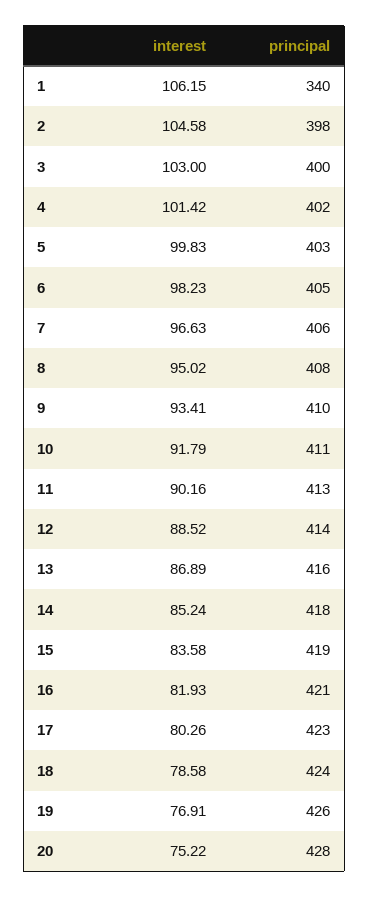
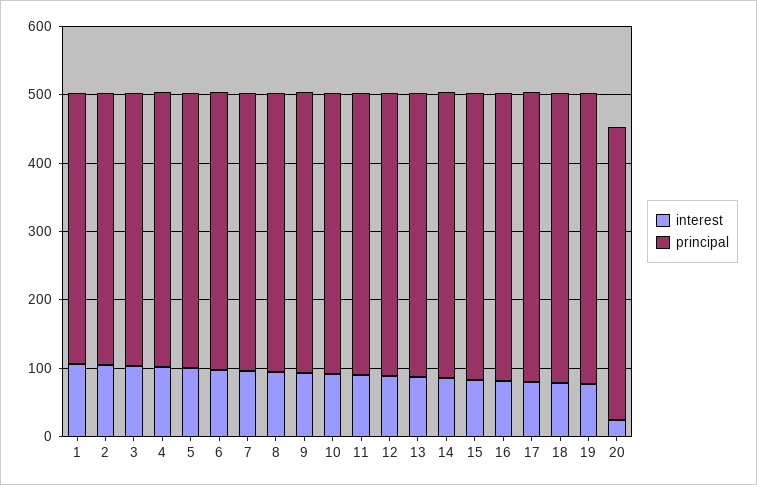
principal, 1: 340 -> 400
interest, 20: 75.22 -> 20

